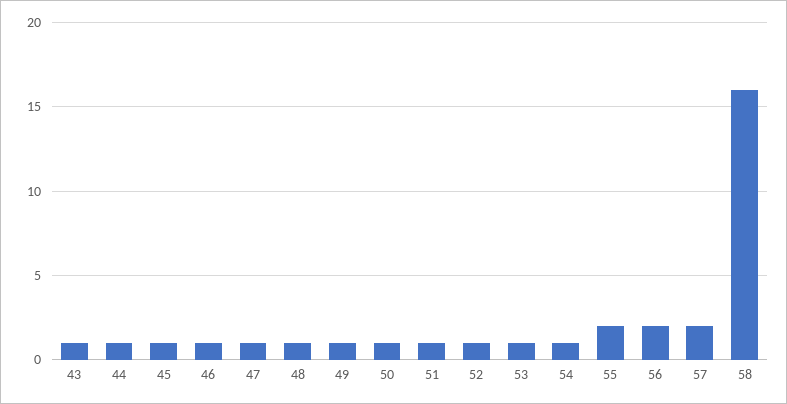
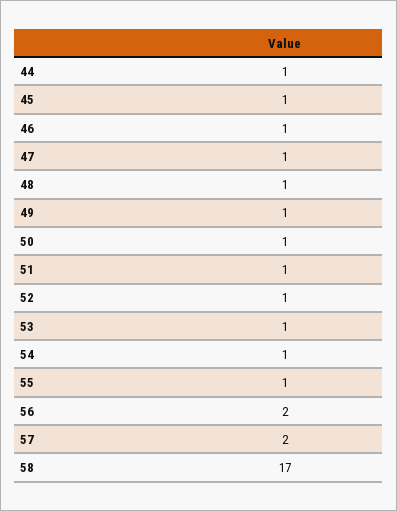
43: 1 -> none
55: 2 -> 1
58: 16 -> 17

